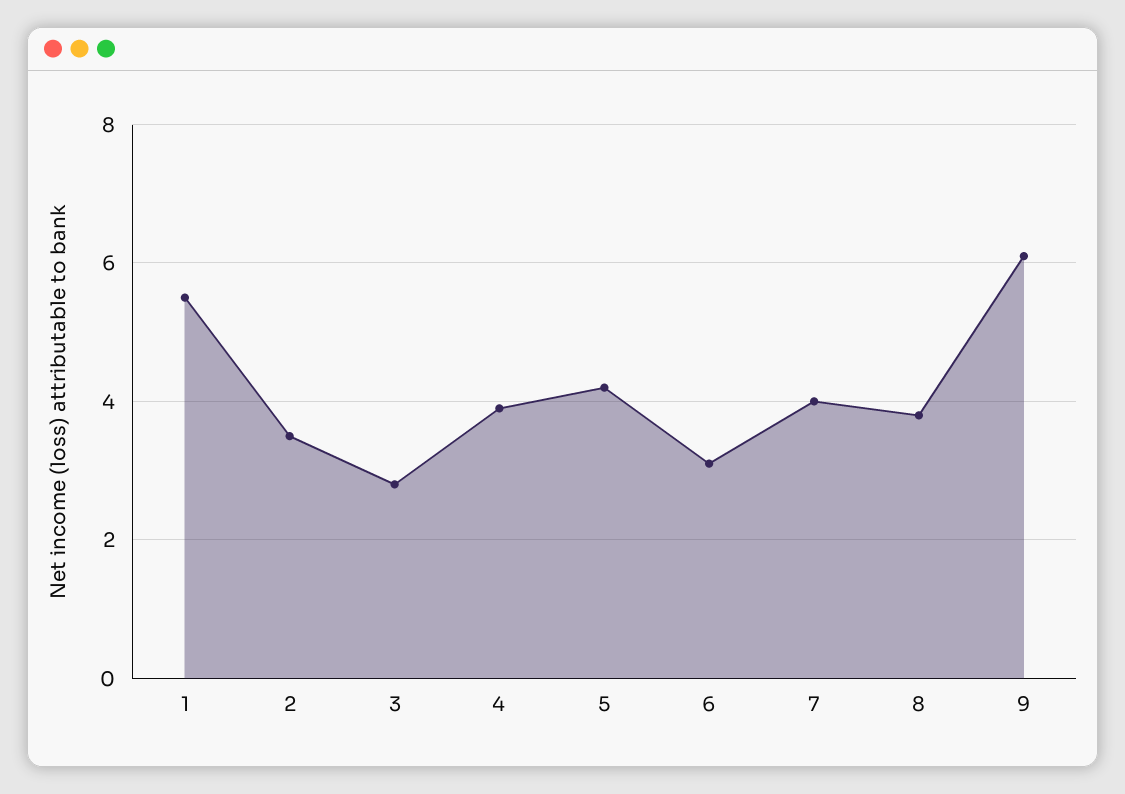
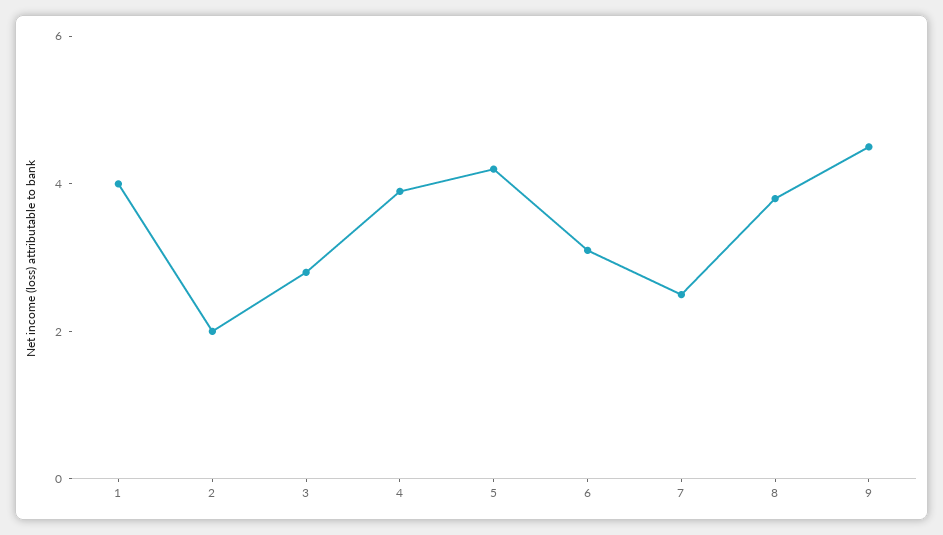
1: 5.5 -> 4
2: 3.5 -> 2
7: 4 -> 2.5
9: 6 -> 4.5

